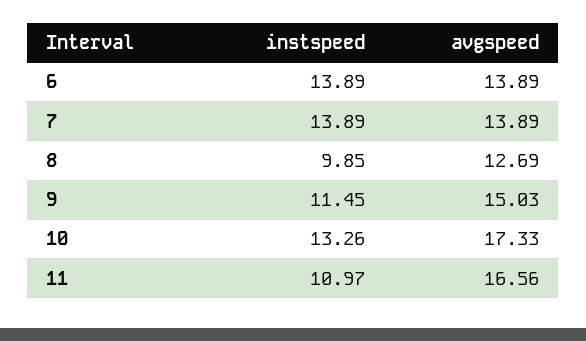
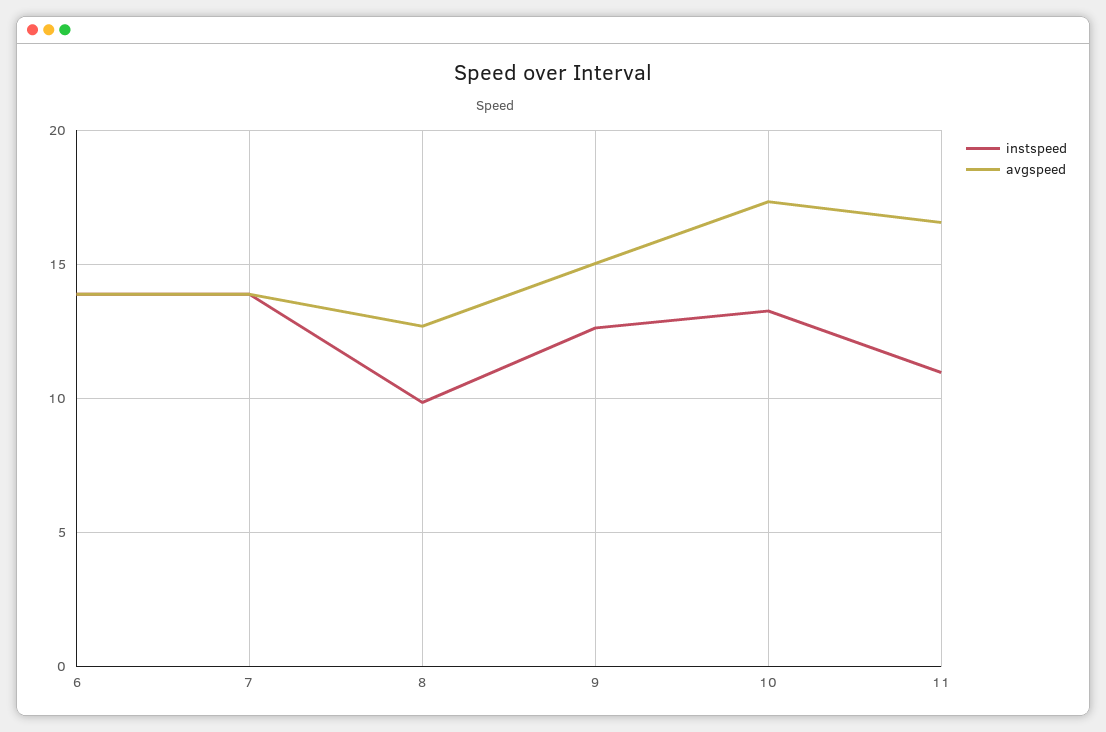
instspeed, 9: 11.45 -> 12.5

